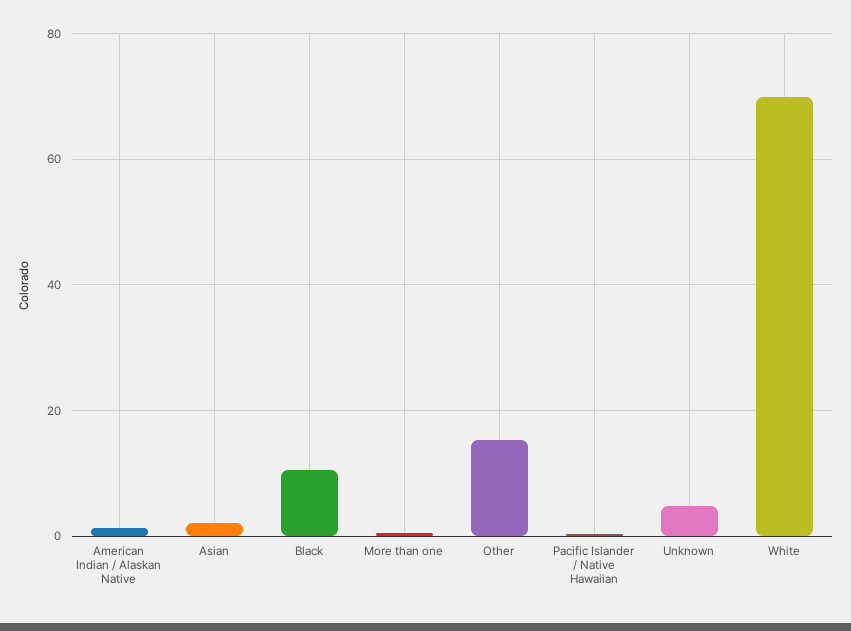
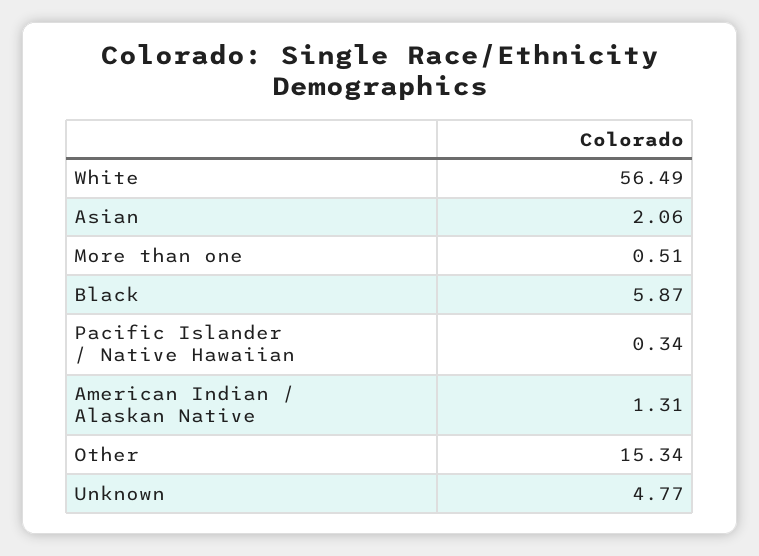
Black: 10 -> 5.87
White: 70 -> 56.49

